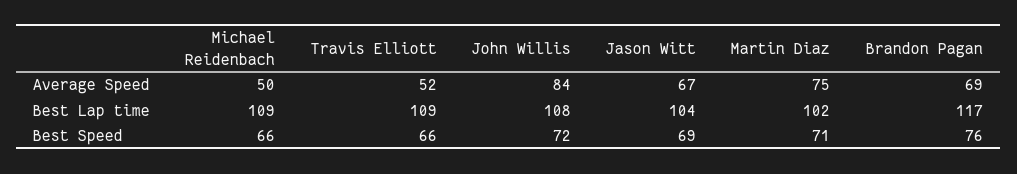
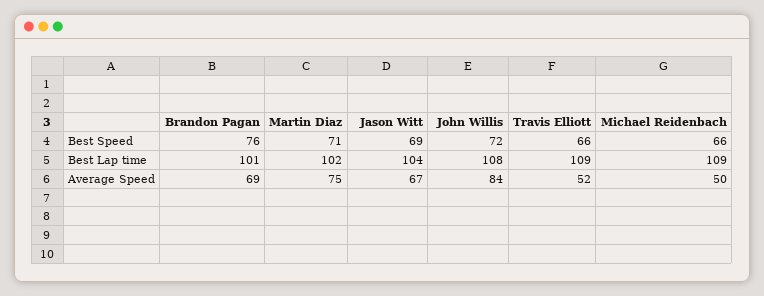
Brandon Pagan, Best Lap time: 117 -> 101

